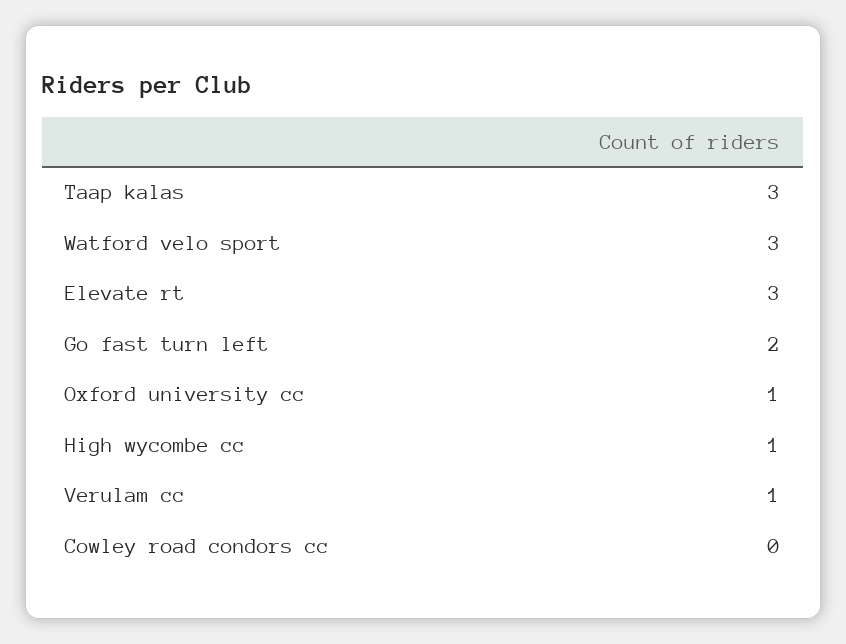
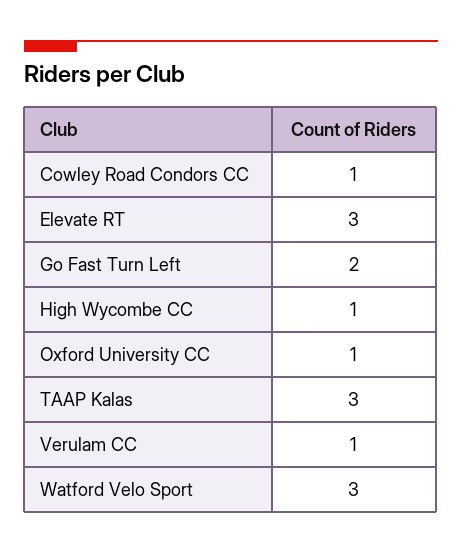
Cowley road condors cc: 0 -> 1

